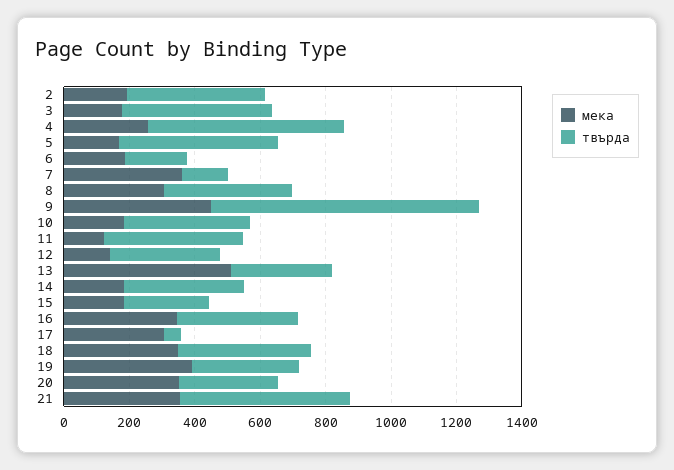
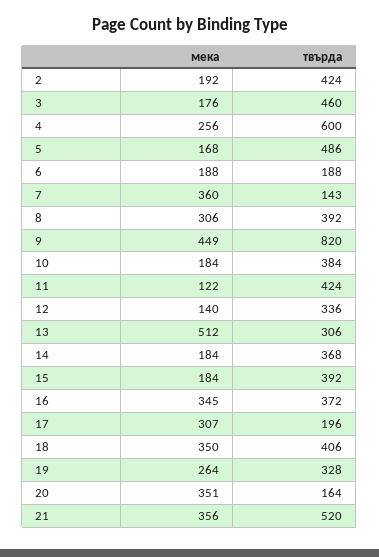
твърда, 15: 250 -> 392
твърда, 17: 50 -> 196
мека, 19: 400 -> 264
твърда, 20: 300 -> 164

